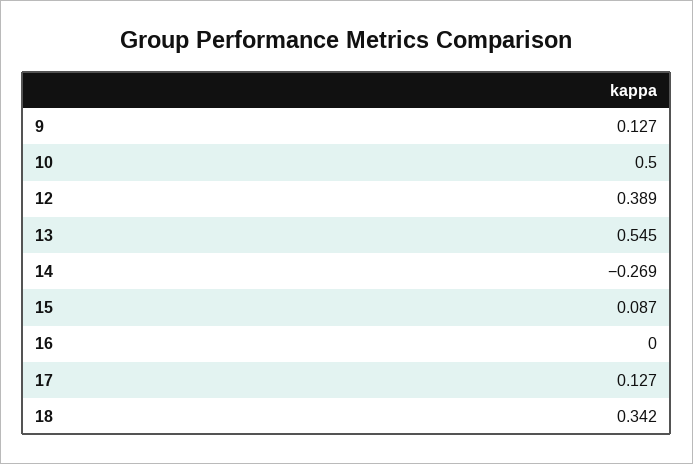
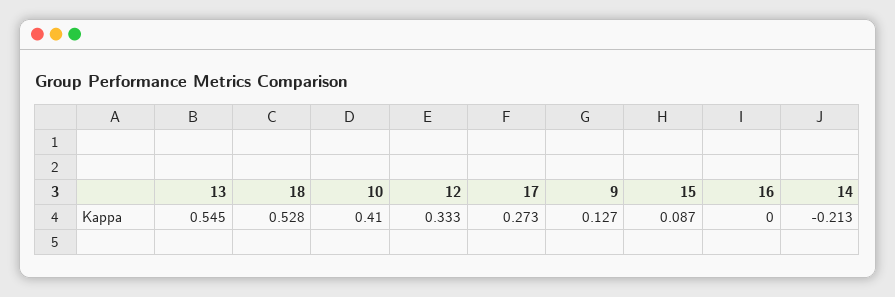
10: 0.5 -> 0.41
12: 0.389 -> 0.333
14: -0.269 -> -0.213
17: 0.127 -> 0.273
18: 0.342 -> 0.528

